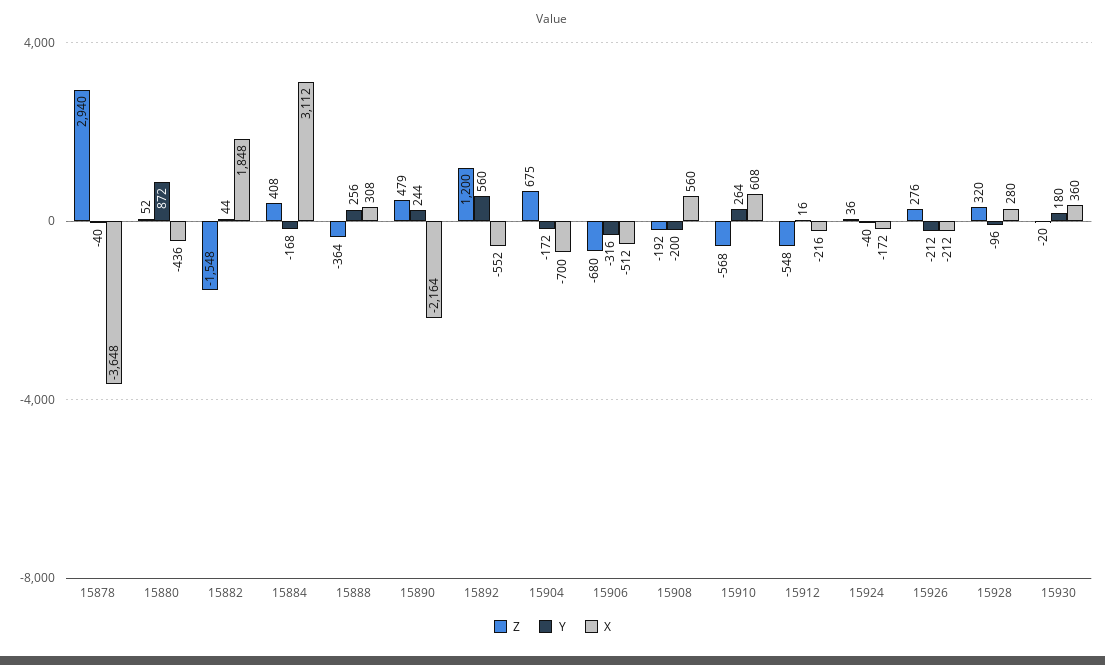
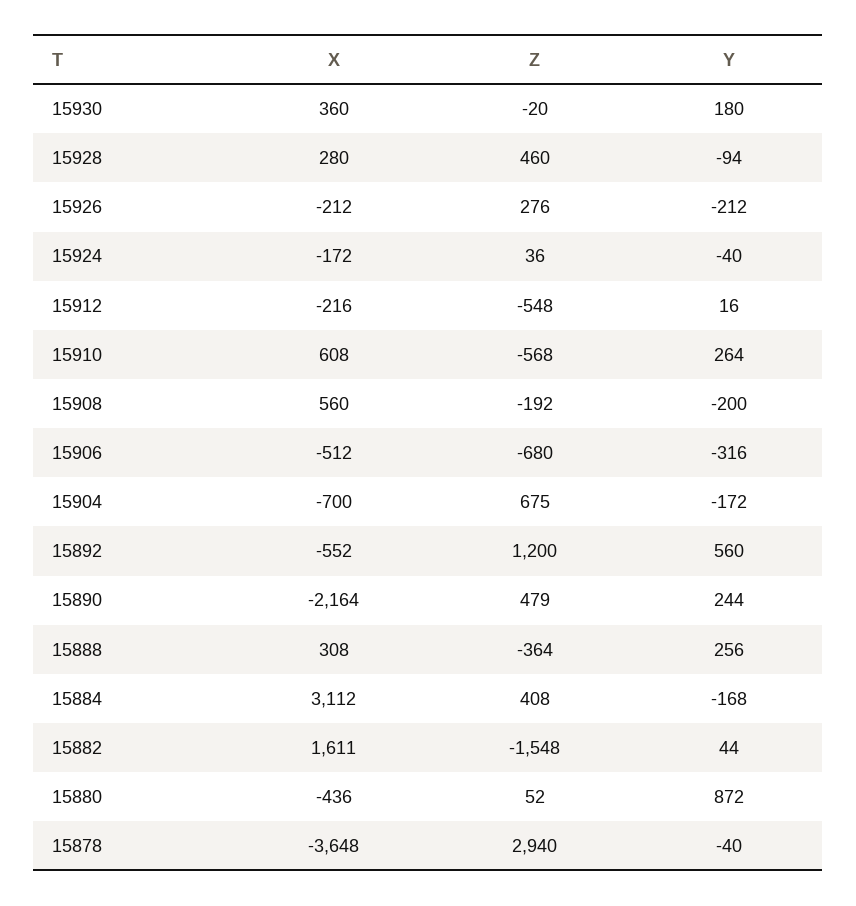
X, 15882: 1848 -> 1611
Z, 15928: 320 -> 460
Y, 15928: -96 -> -94

